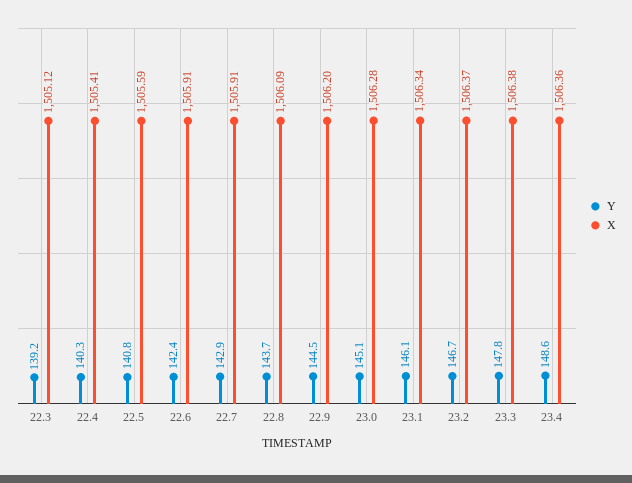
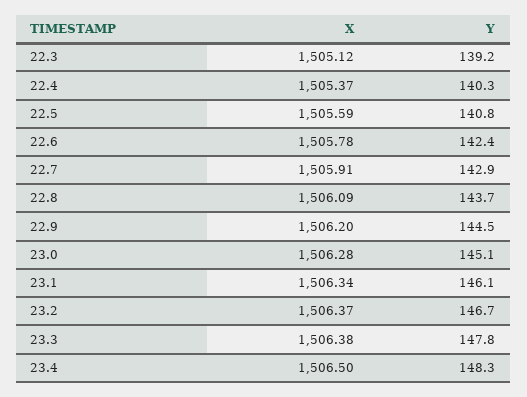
X, 22.4: 1505.41 -> 1505.37
X, 22.6: 1505.91 -> 1505.78
Y, 23.4: 148.6 -> 148.3
X, 23.4: 1506.36 -> 1506.5

